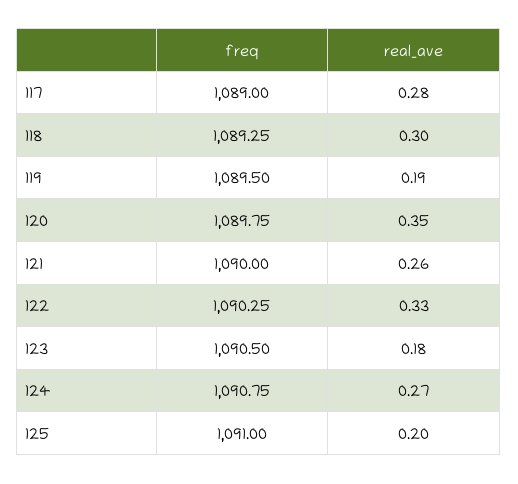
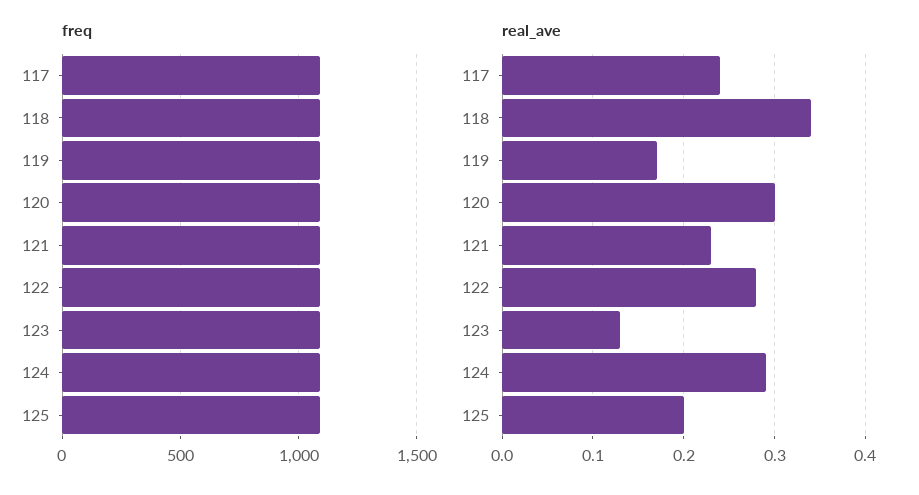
real_ave, 117: 0.28 -> 0.24
real_ave, 118: 0.3 -> 0.34
real_ave, 119: 0.19 -> 0.17
real_ave, 120: 0.35 -> 0.3
real_ave, 121: 0.26 -> 0.23
real_ave, 122: 0.33 -> 0.28
real_ave, 123: 0.18 -> 0.13
real_ave, 124: 0.27 -> 0.29

